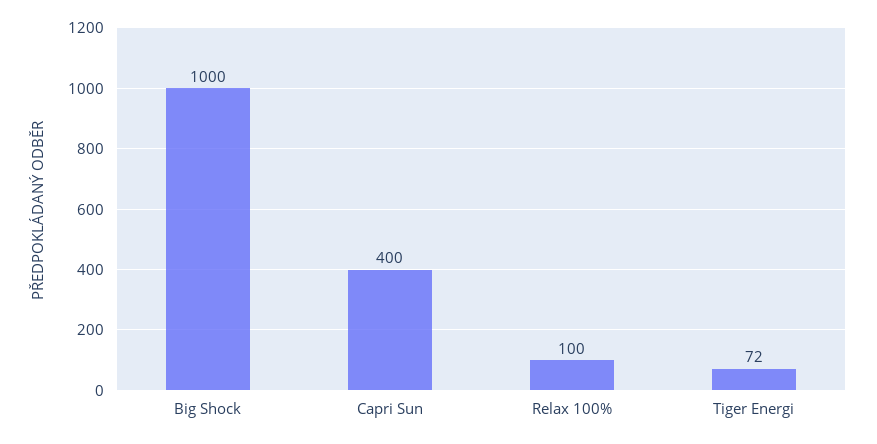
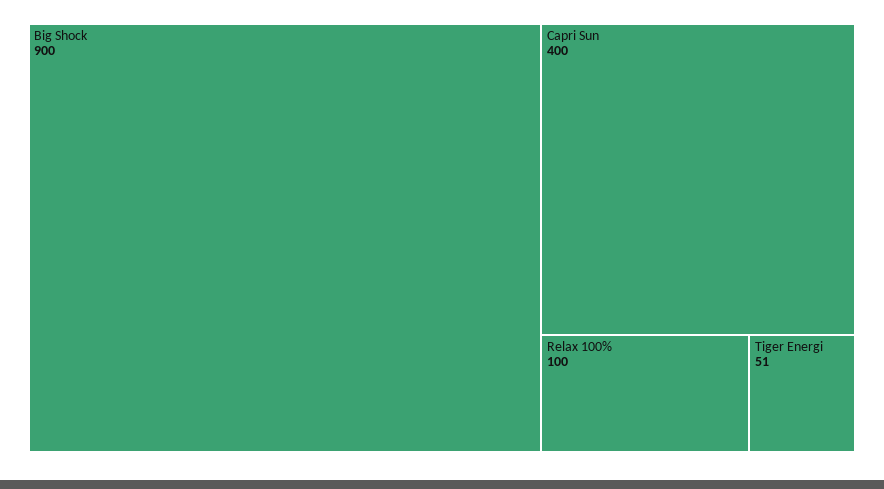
Big Shock: 1000 -> 900
Tiger Energi: 72 -> 51

